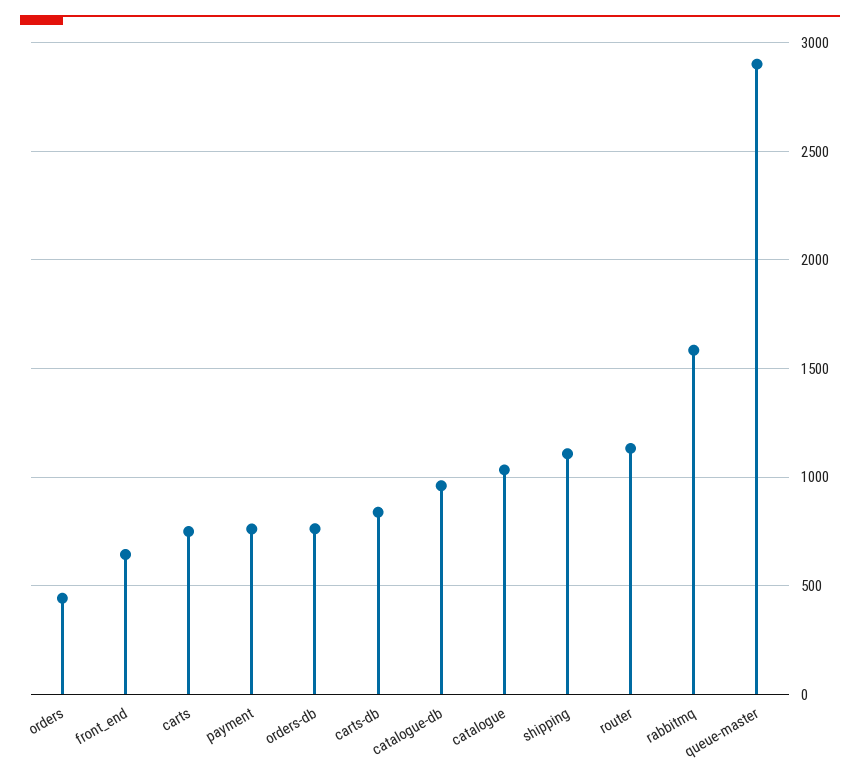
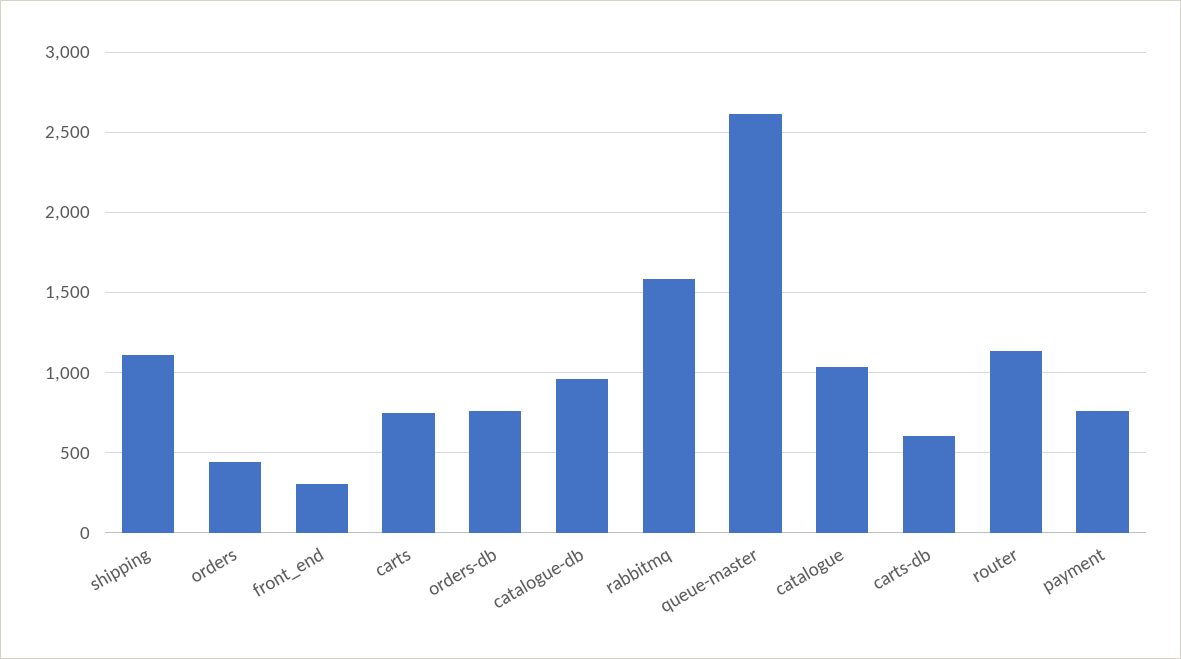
front_end: 650 -> 300
carts-db: 850 -> 600
queue-master: 2900 -> 2600

